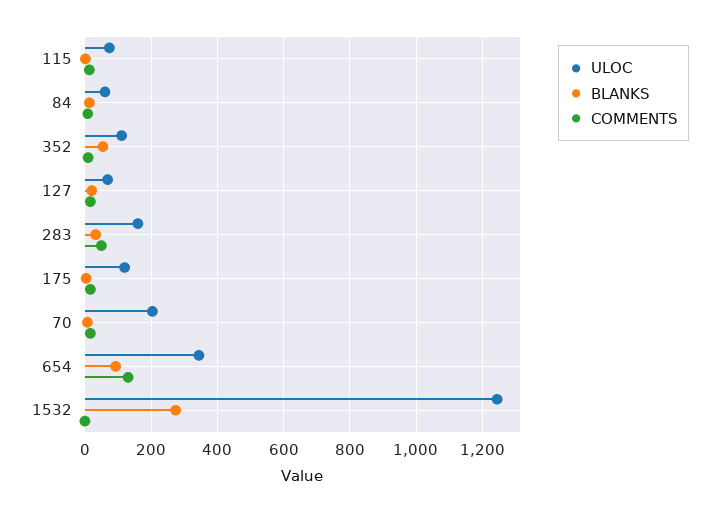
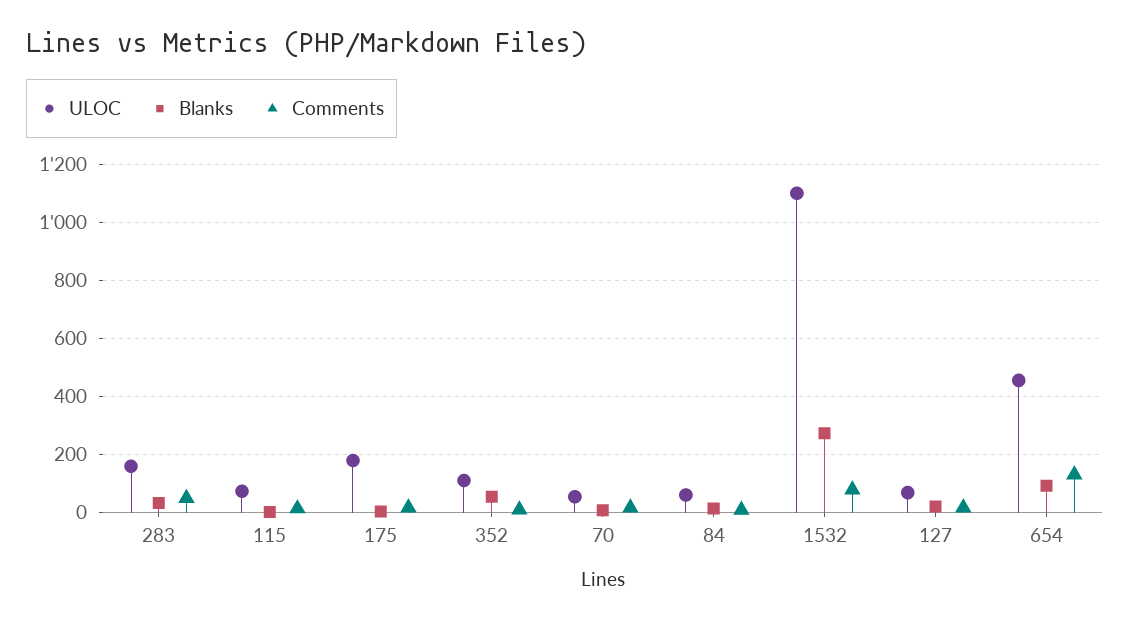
ULOC, 175: 120 -> 175
ULOC, 70: 200 -> 50
ULOC, 654: 340 -> 450
ULOC, 1532: 1240 -> 1100
COMMENTS, 1532: 0 -> 75

